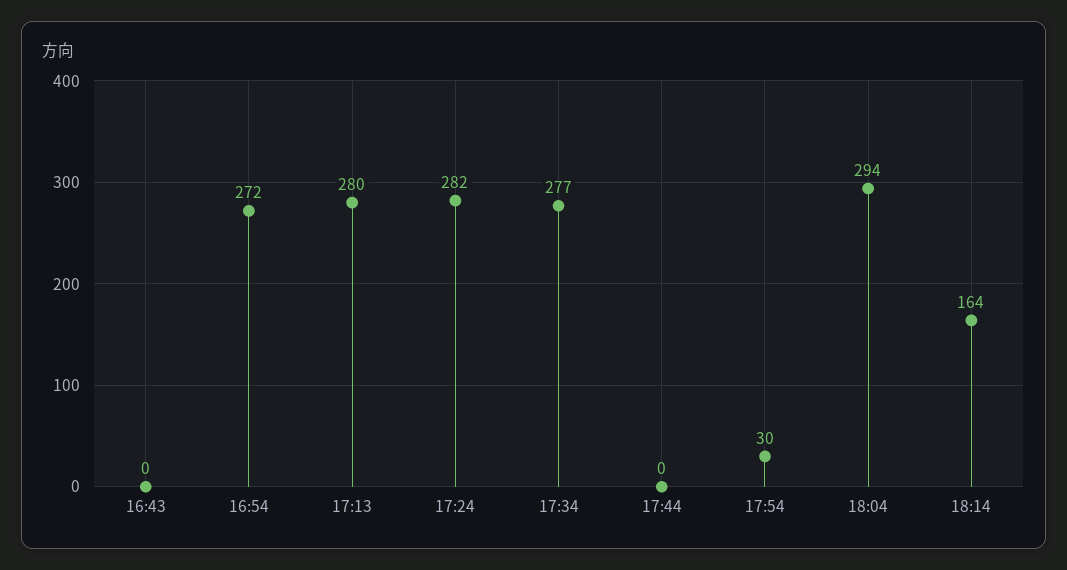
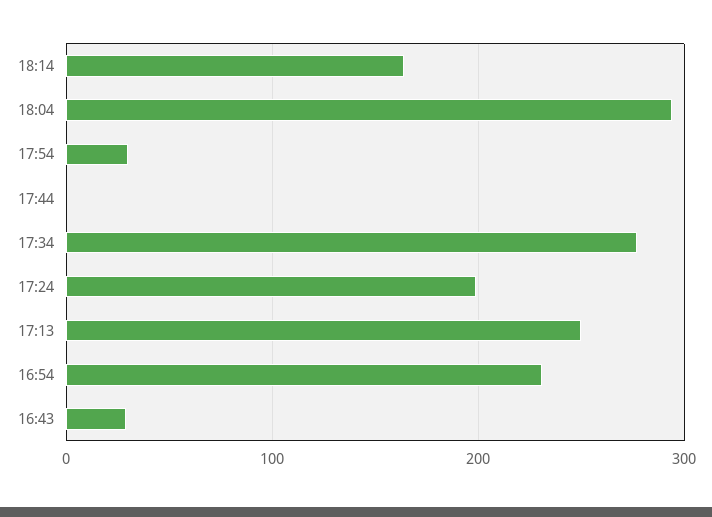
16:43: 0 -> 30
16:54: 272 -> 230
17:13: 280 -> 250
17:24: 282 -> 200

